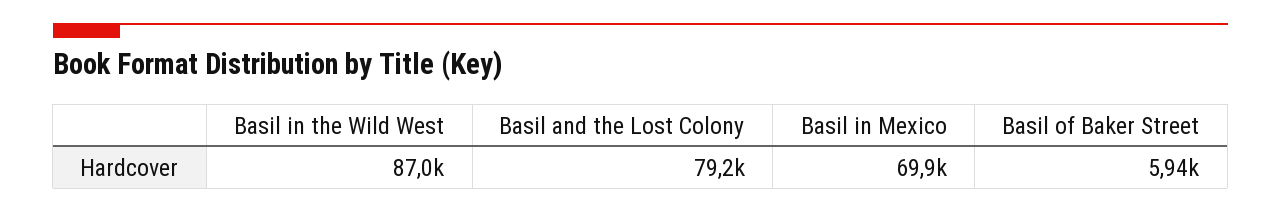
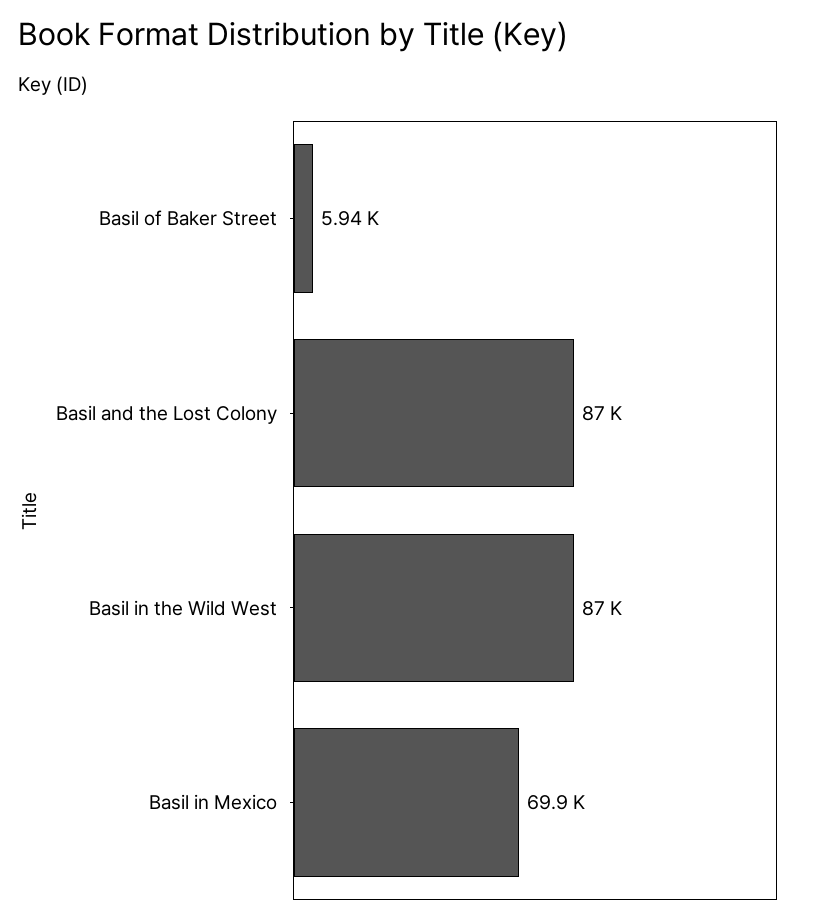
Basil and the Lost Colony: 79200 -> 87000

